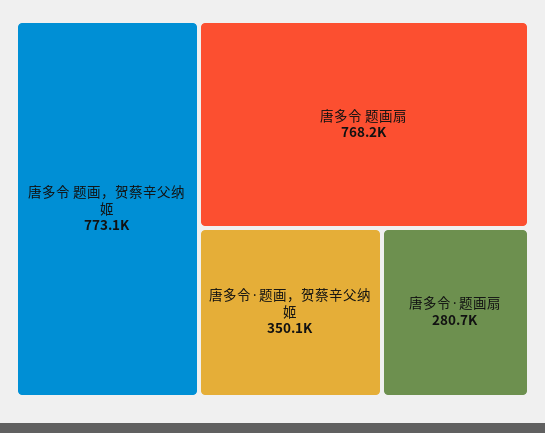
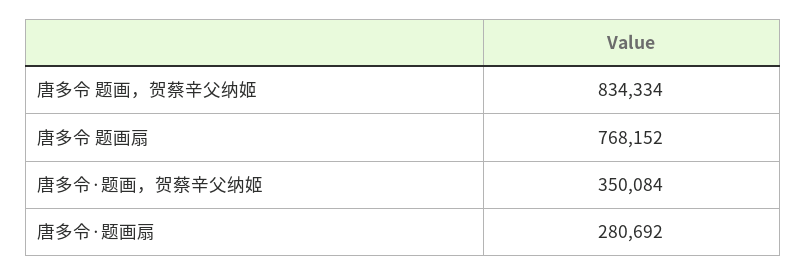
唐多令 题画，贺蔡辛父纳姬: 773100 -> 834334

